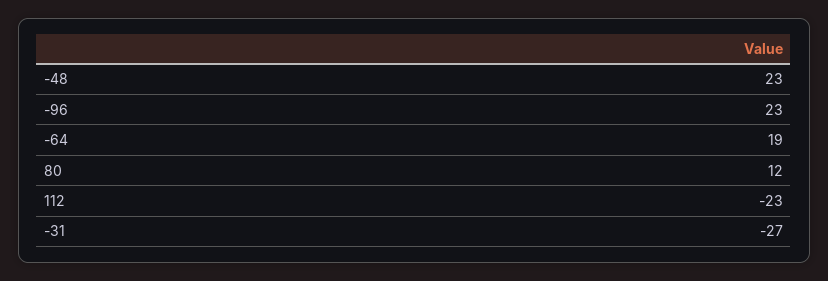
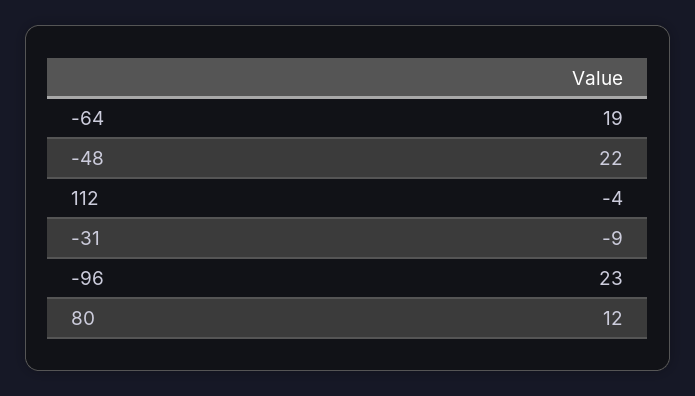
-48: 23 -> 22
112: -23 -> -4
-31: -27 -> -9

